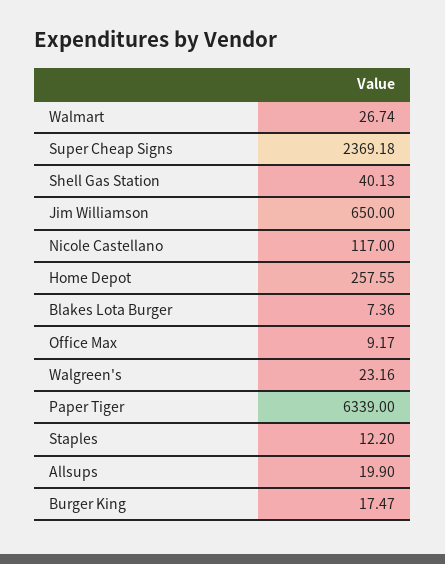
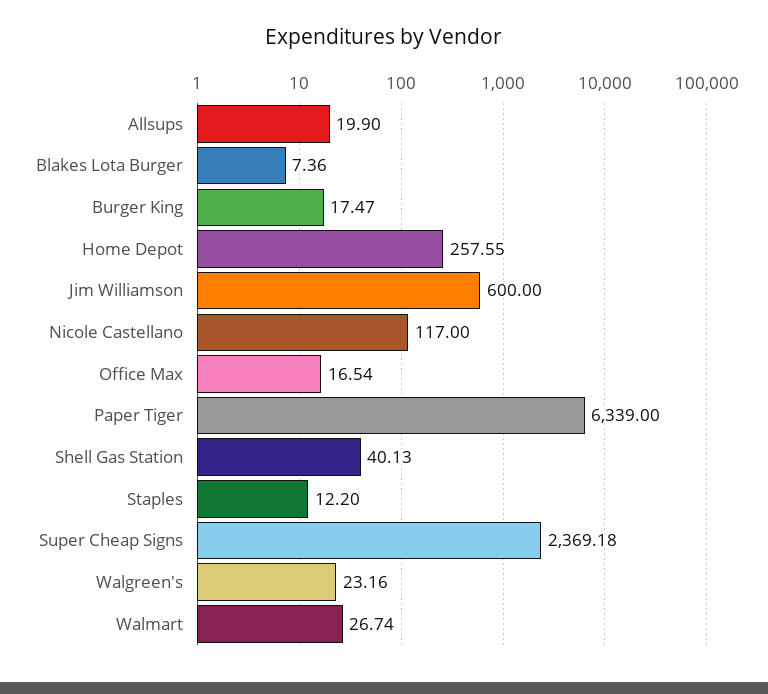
Jim Williamson: 650 -> 600
Office Max: 9.17 -> 16.54

